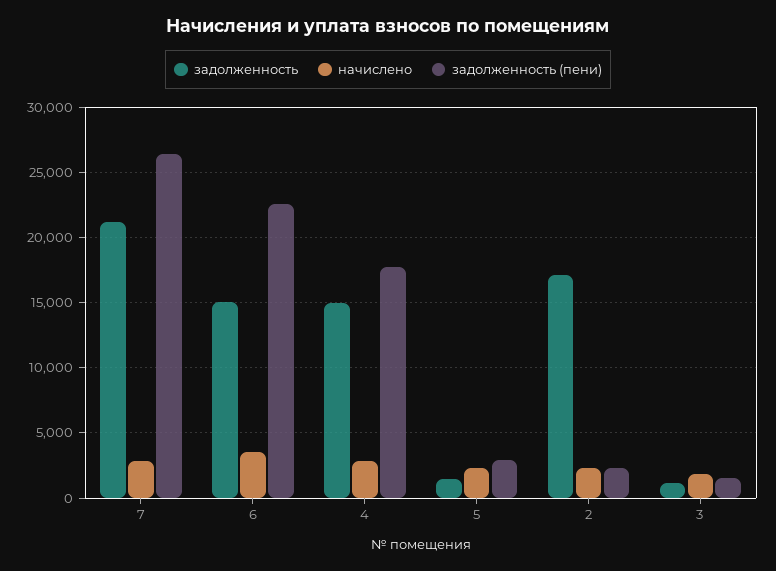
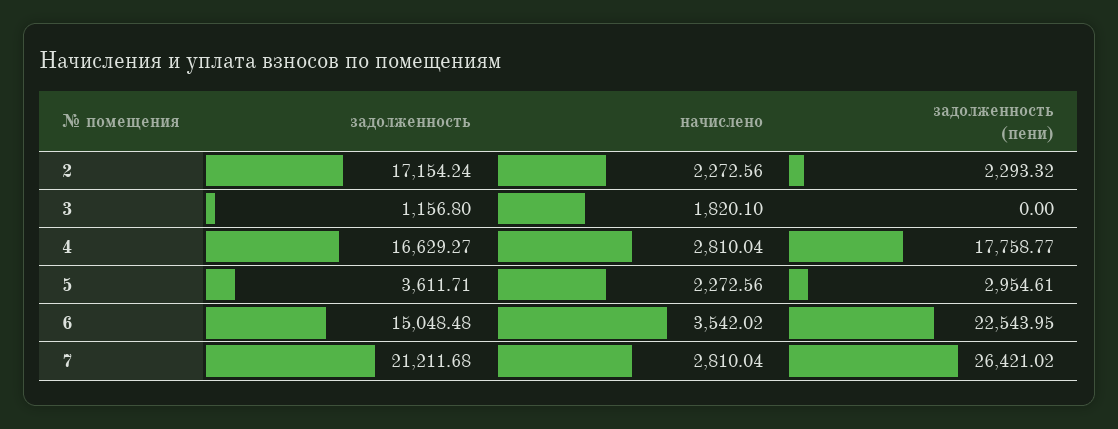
задолженность, 4: 15000 -> 16629.27
задолженность, 5: 1500 -> 3611.71
задолженность (пени), 3: 1500 -> 0

